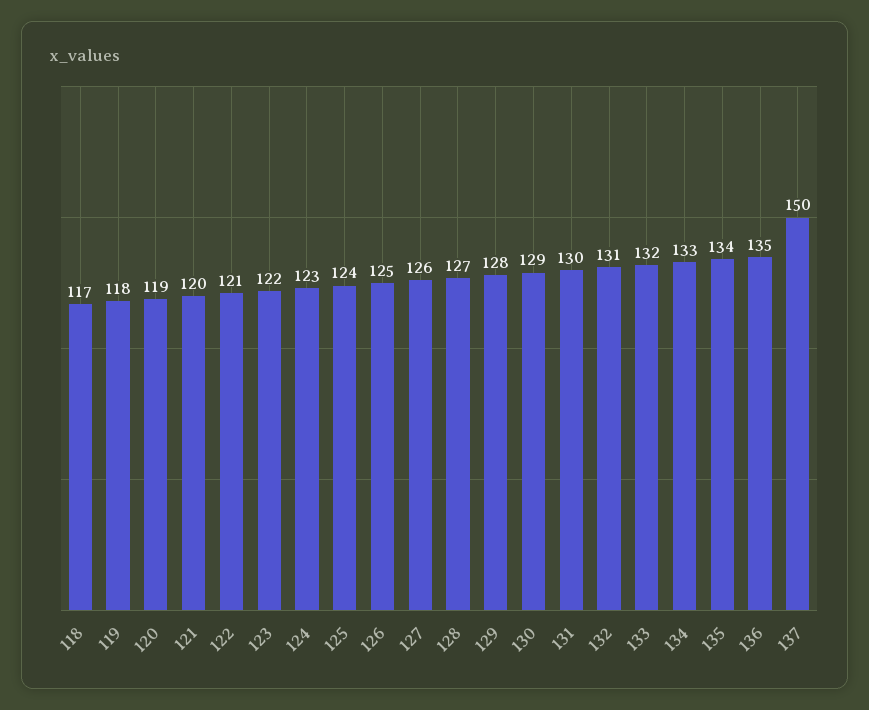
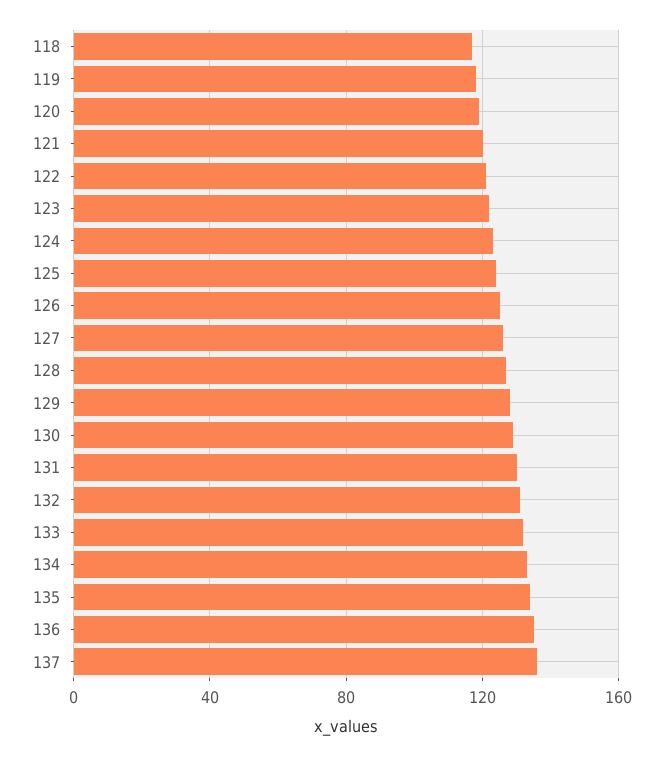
137: 150 -> 135

